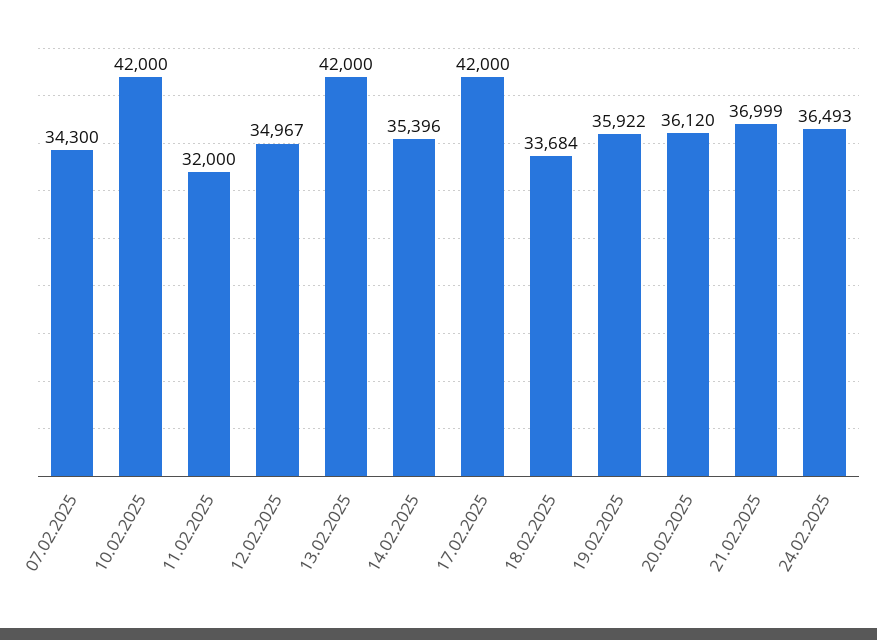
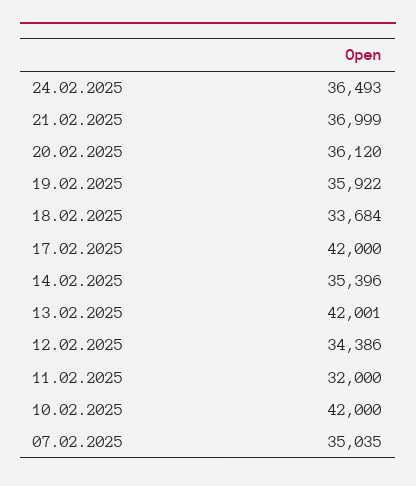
07.02.2025: 34300 -> 35035
12.02.2025: 34967 -> 34386
13.02.2025: 42000 -> 42001

